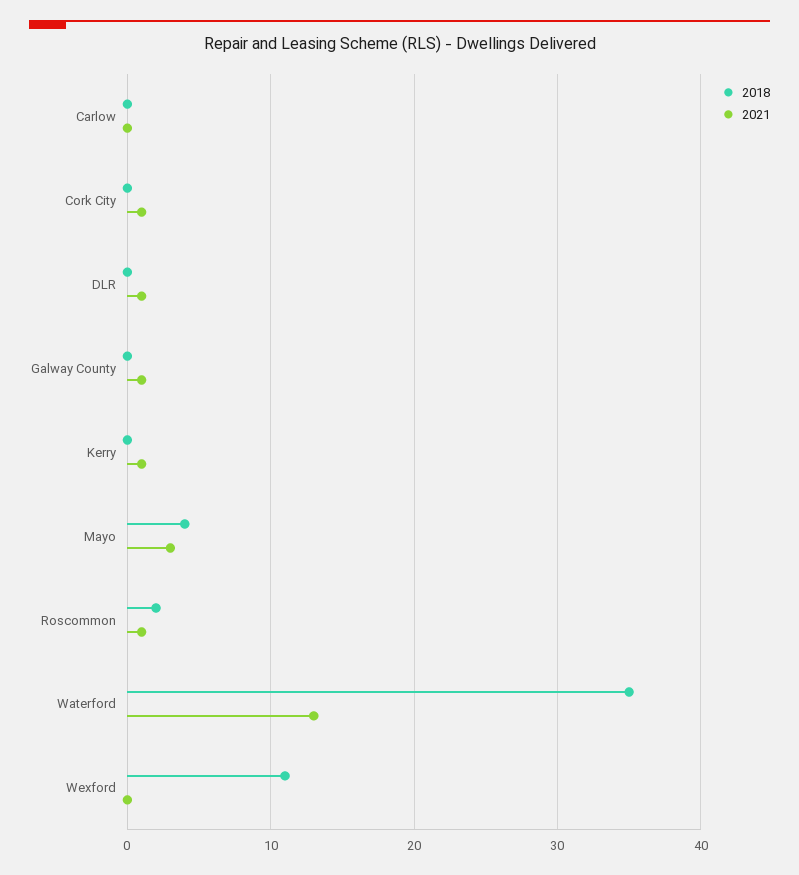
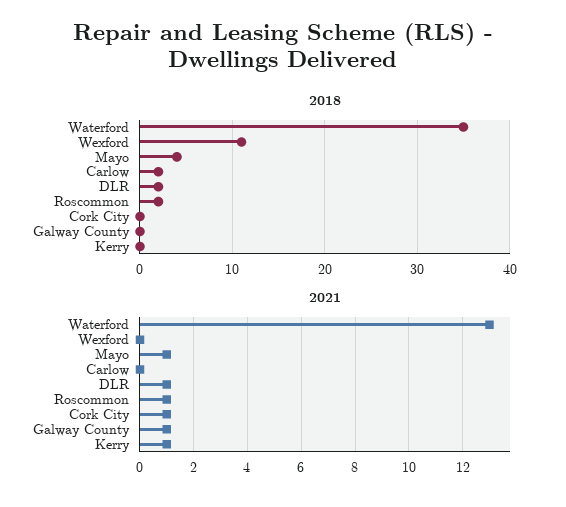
2018, Carlow: 0 -> 2
2018, DLR: 0 -> 2
2021, Mayo: 3 -> 1

